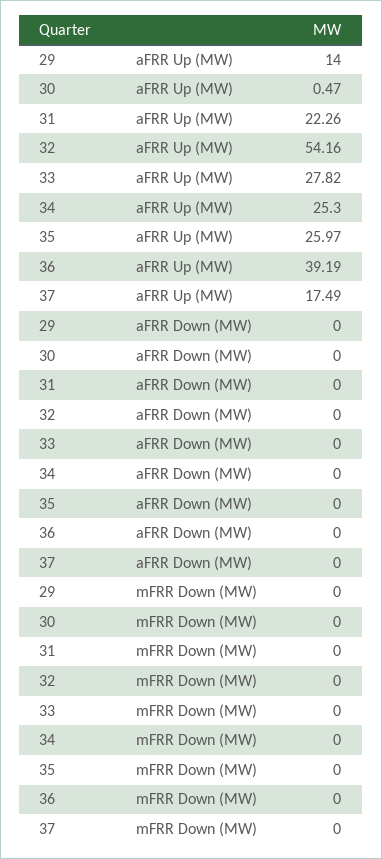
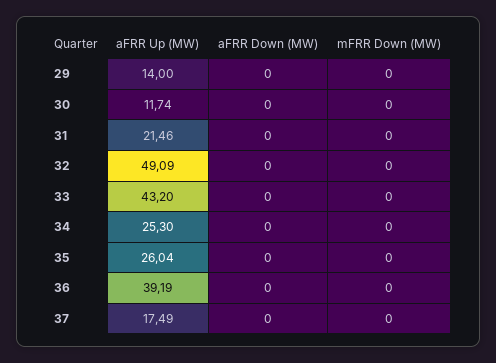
30, aFRR Up (MW): 0.47 -> 11.74
31, aFRR Up (MW): 22.26 -> 21.46
32, aFRR Up (MW): 54.16 -> 49.09
33, aFRR Up (MW): 27.82 -> 43.2
35, aFRR Up (MW): 25.97 -> 26.04

